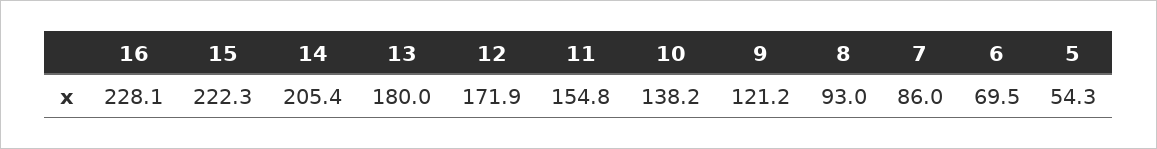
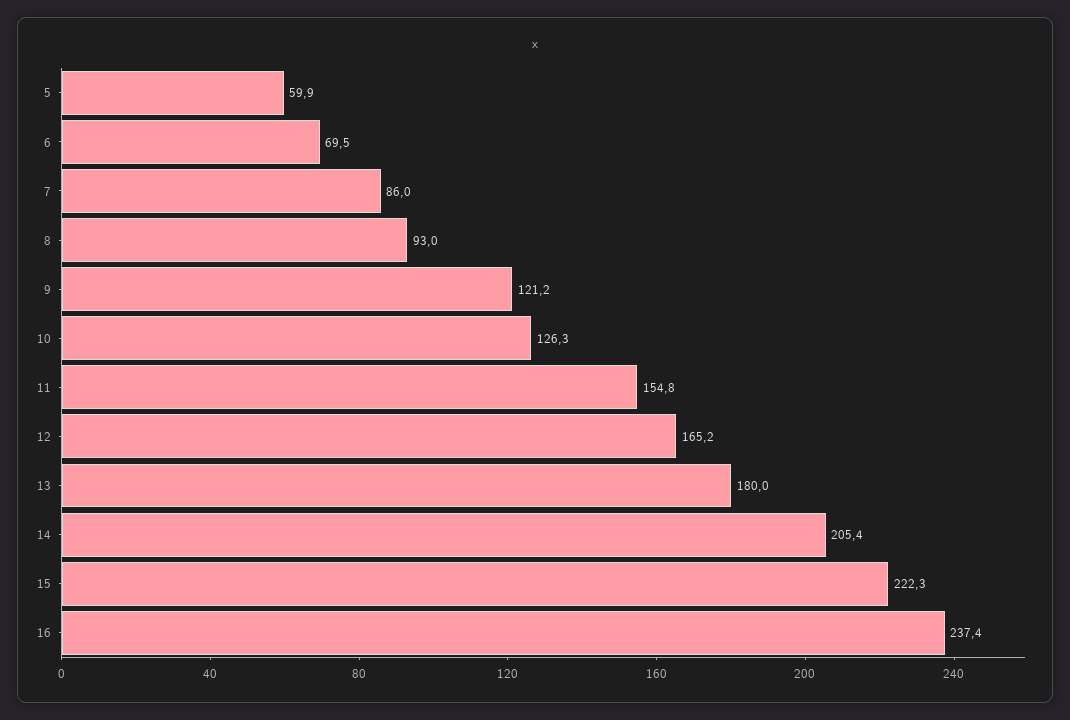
16: 228.1 -> 237.4
12: 171.9 -> 165.2
10: 138.2 -> 126.3
5: 54.3 -> 59.9

